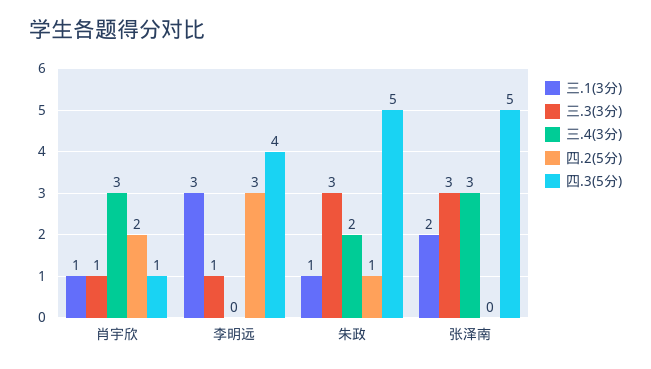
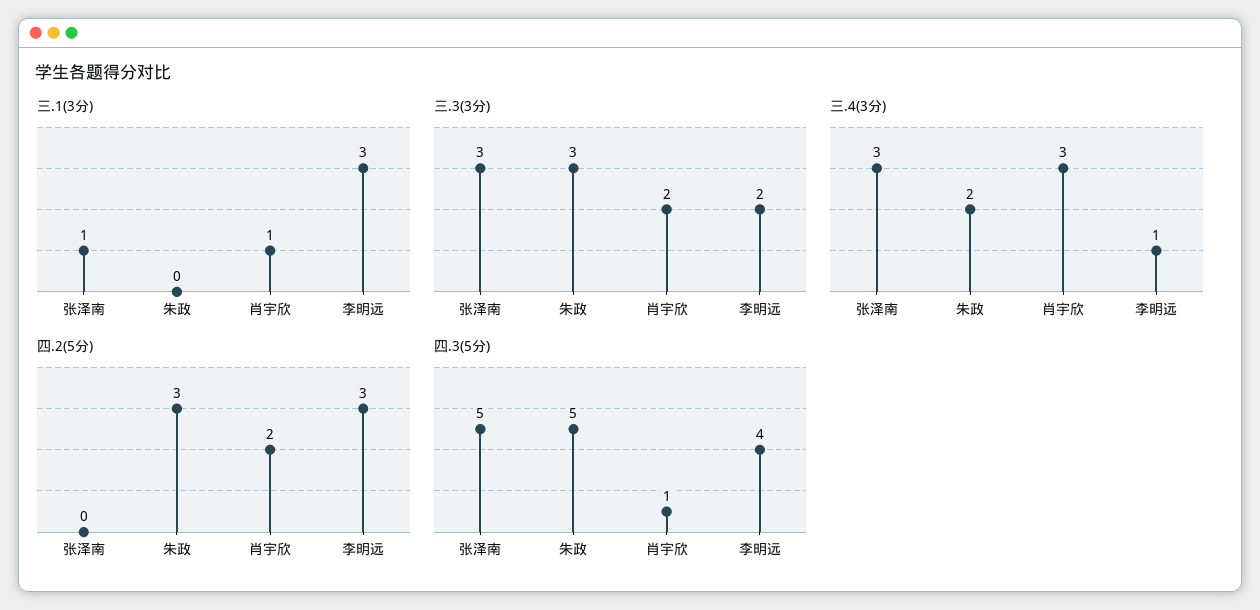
三.3(3分), 肖宇欣: 1 -> 2
三.3(3分), 李明远: 1 -> 2
三.4(3分), 李明远: 0 -> 1
三.1(3分), 朱政: 1 -> 0
四.2(5分), 朱政: 1 -> 3
三.1(3分), 张泽南: 2 -> 1

